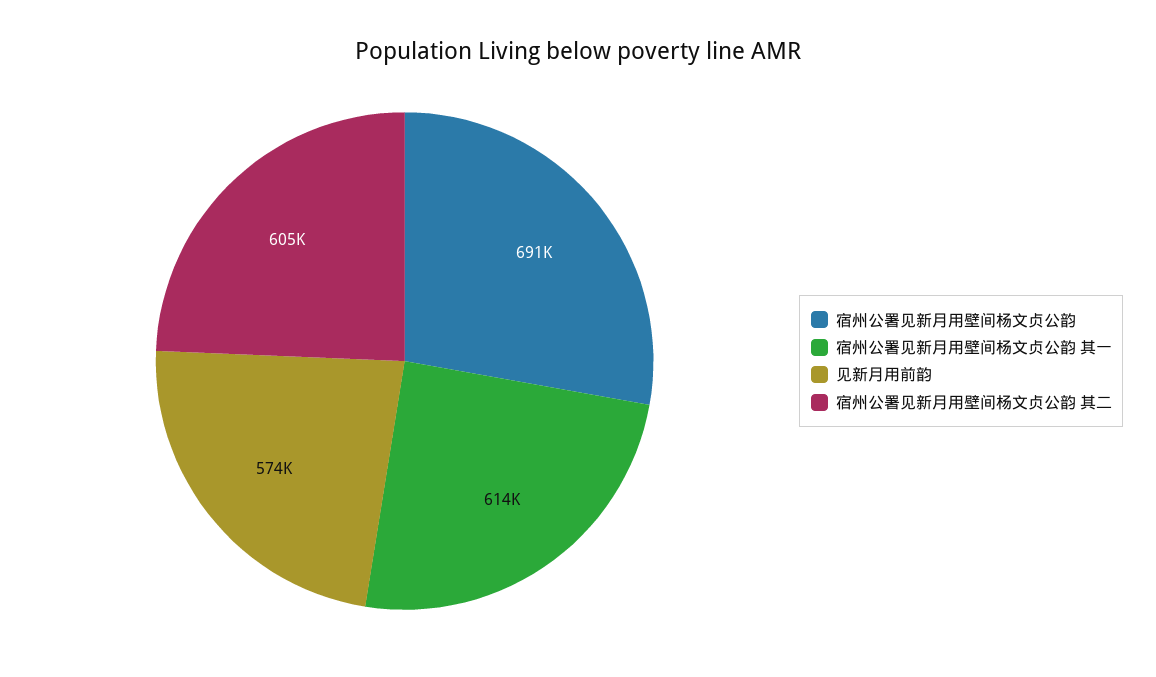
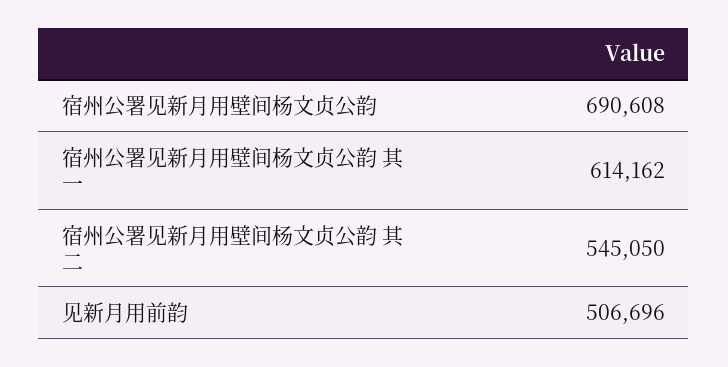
见新月用前韵: 574000 -> 506696
宿州公署见新月用壁间杨文贞公韵 其二: 605000 -> 545050

